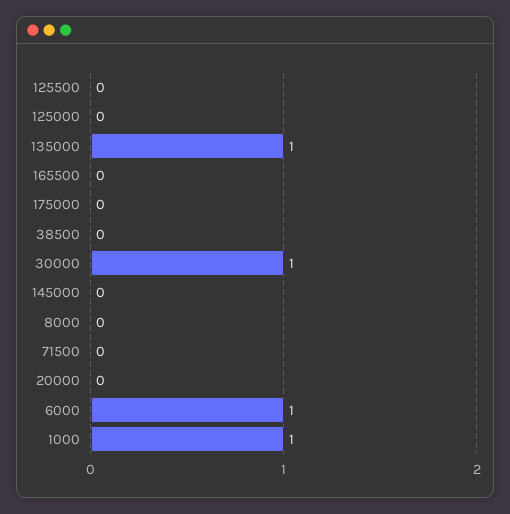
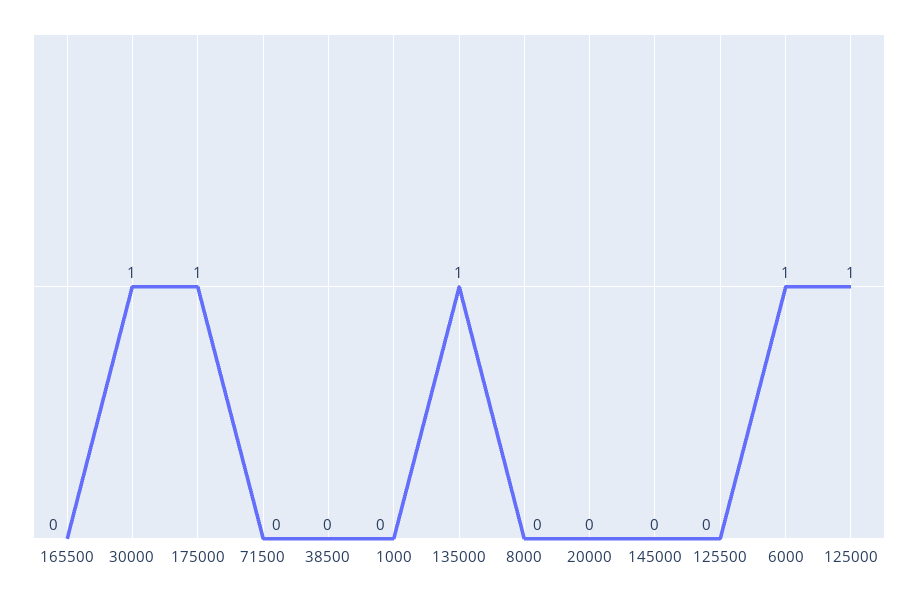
125000: 0 -> 1
175000: 0 -> 1
1000: 1 -> 0

